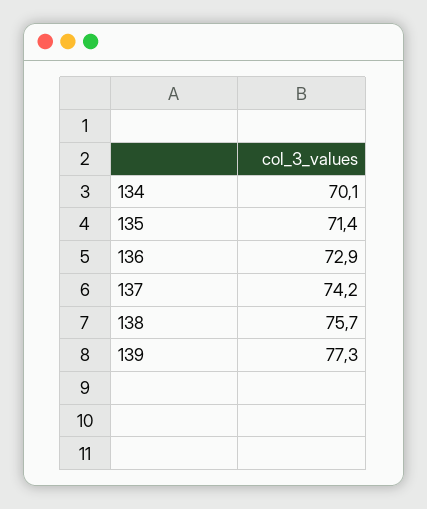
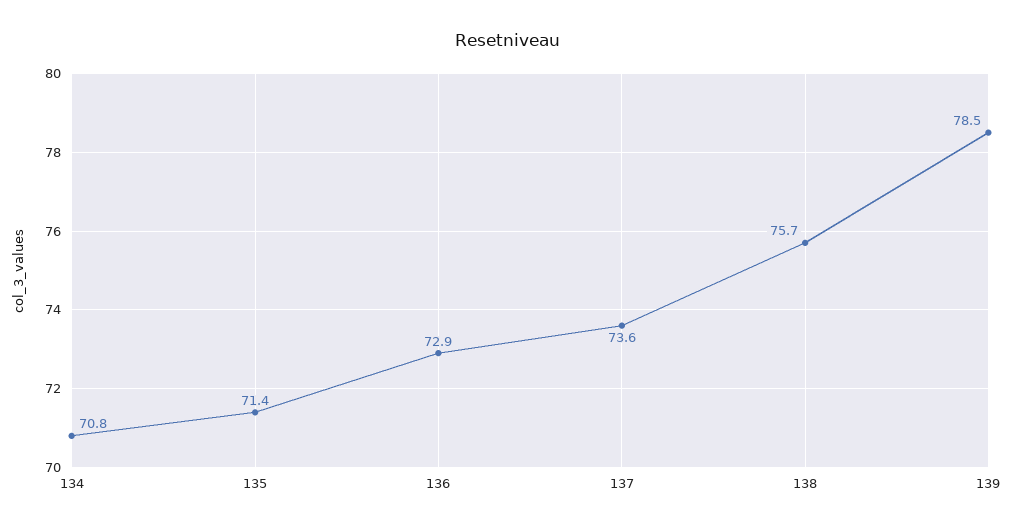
134: 70.1 -> 70.8
137: 74.2 -> 73.6
139: 77.3 -> 78.5

